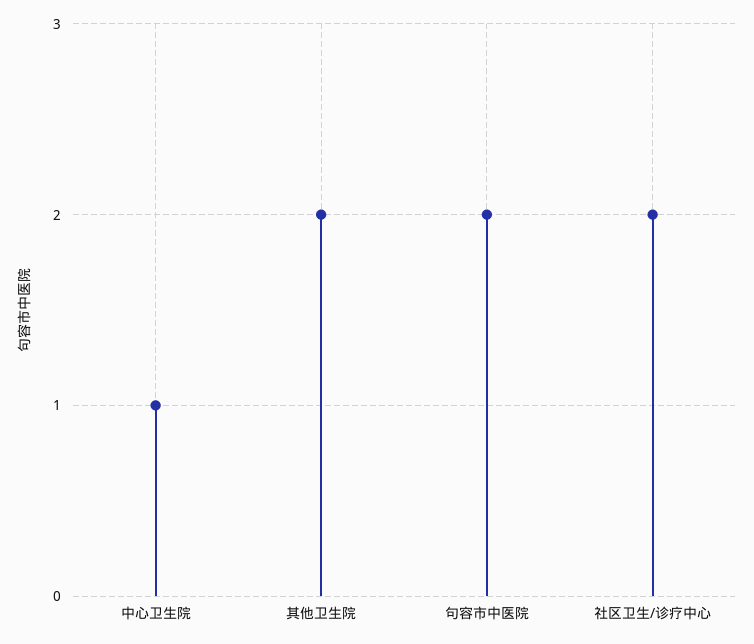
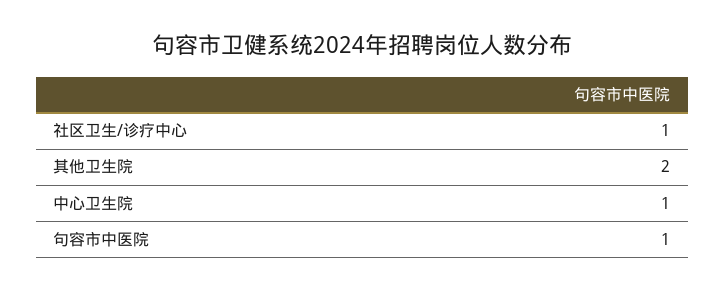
句容市中医院: 2 -> 1
社区卫生/诊疗中心: 2 -> 1

